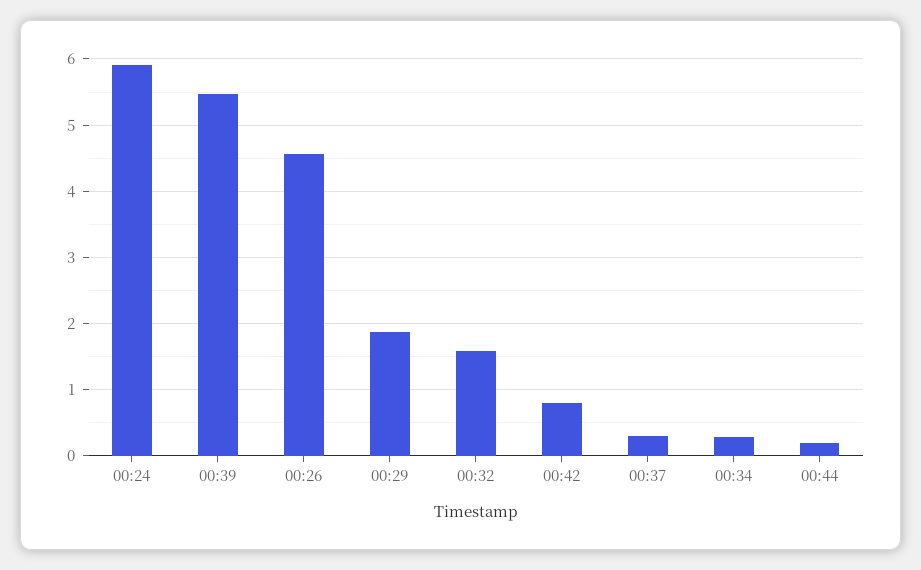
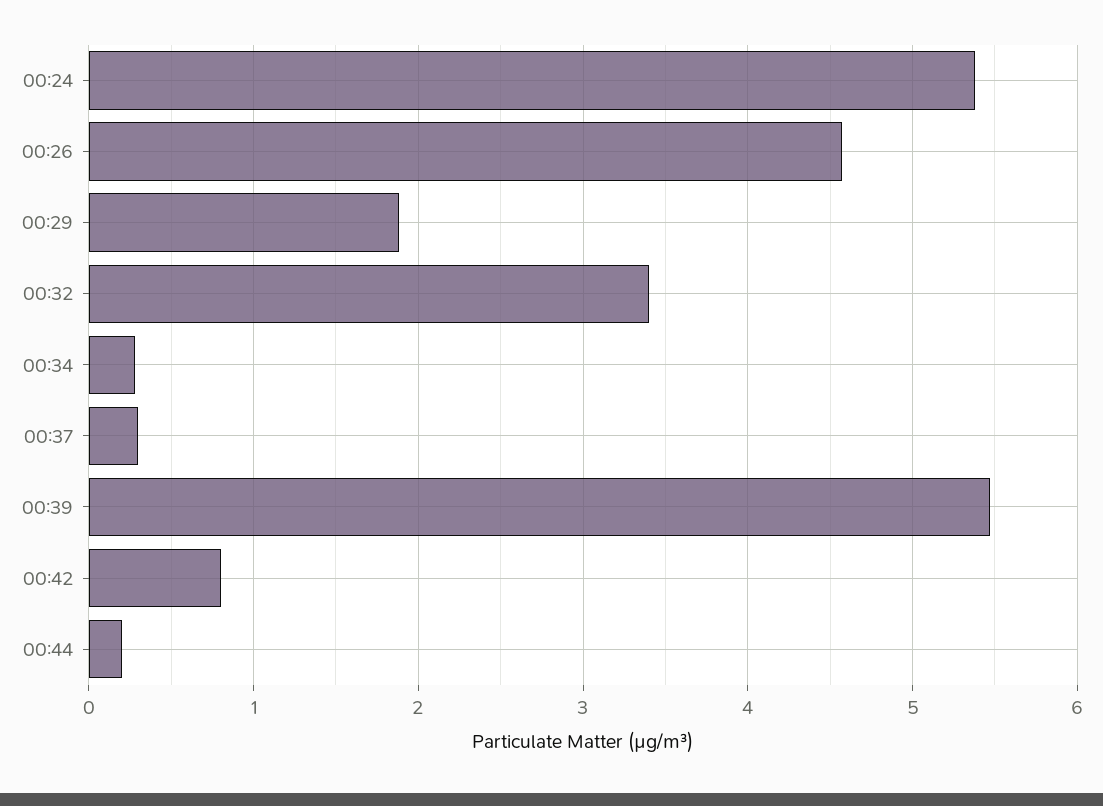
00:24: 5.9 -> 5.4
00:32: 1.6 -> 3.4

